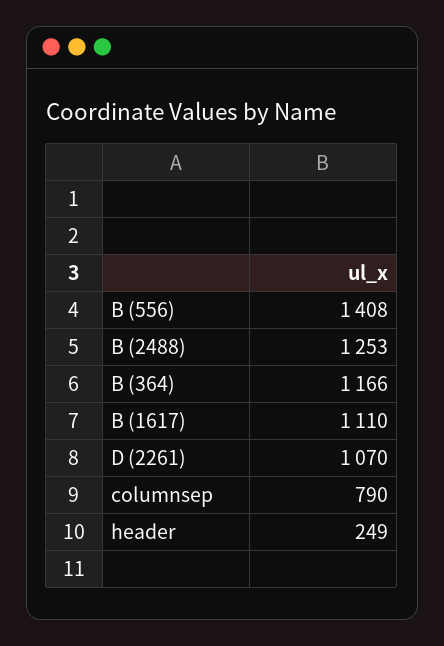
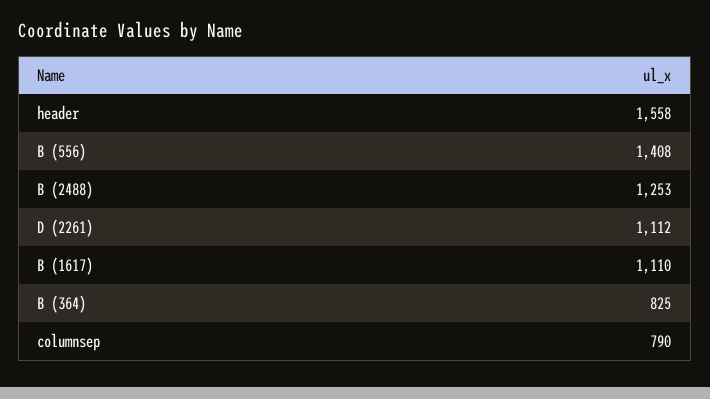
B (364): 1166 -> 825
D (2261): 1070 -> 1112
header: 249 -> 1558

